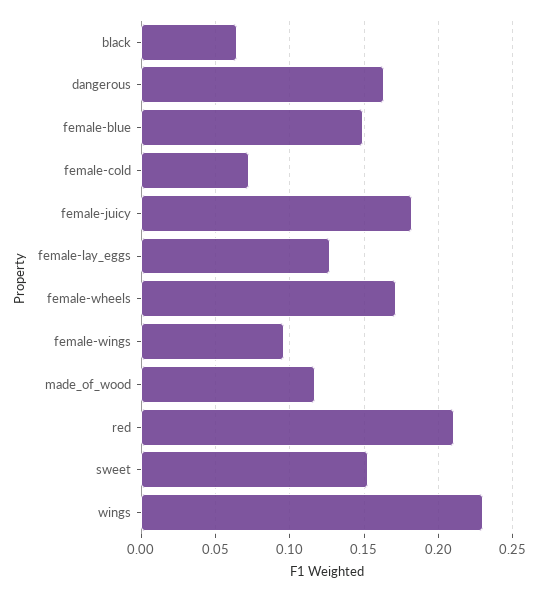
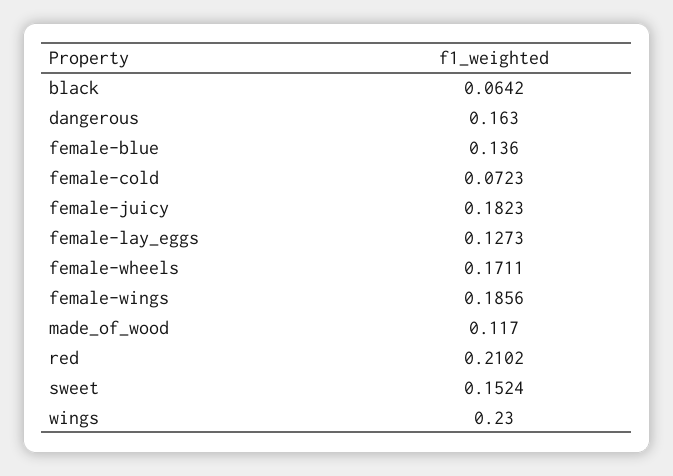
female-blue: 0.15 -> 0.136
female-wings: 0.095 -> 0.1856

